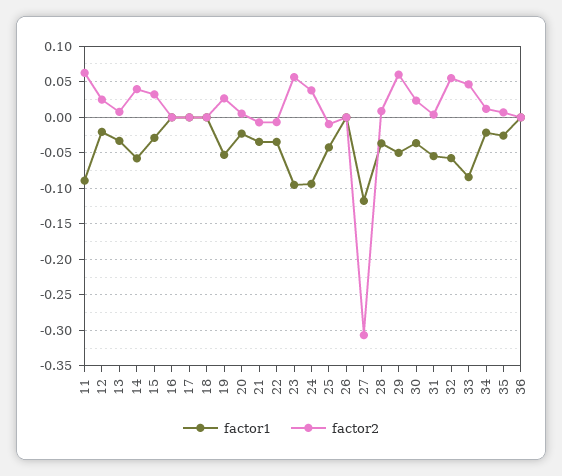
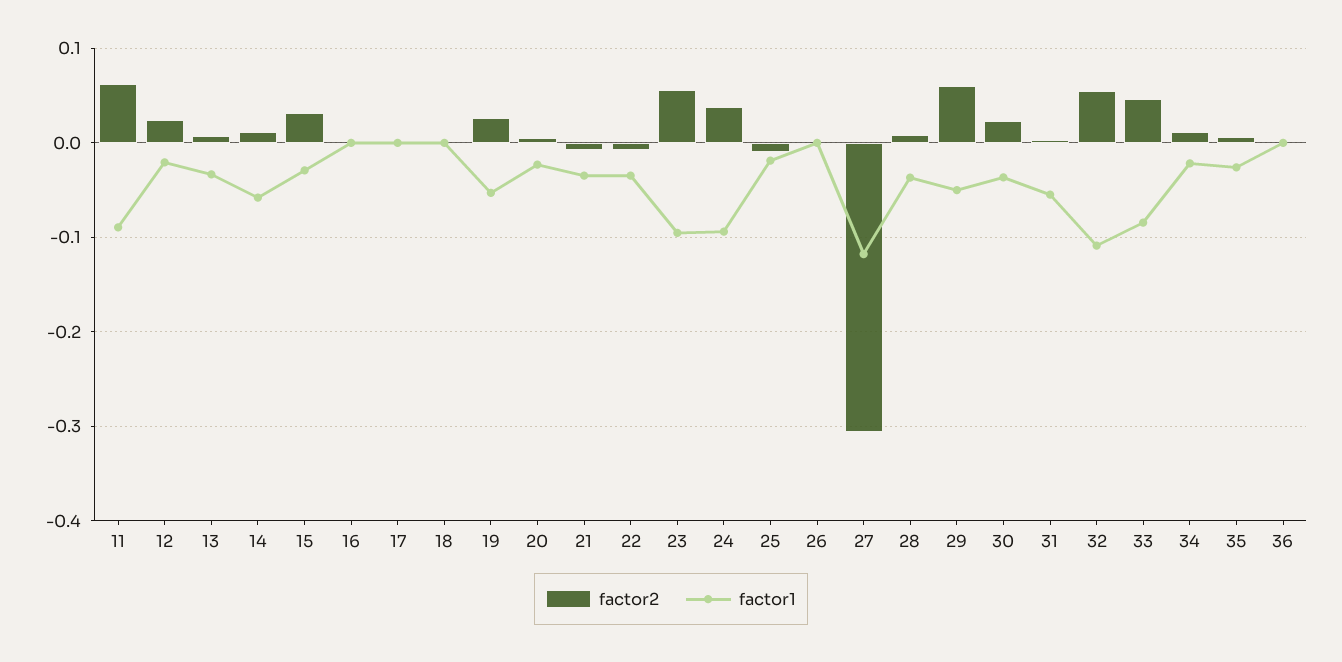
factor2, 14: 0.04 -> 0.01
factor1, 25: -0.04 -> -0.02
factor1, 32: -0.06 -> -0.11

